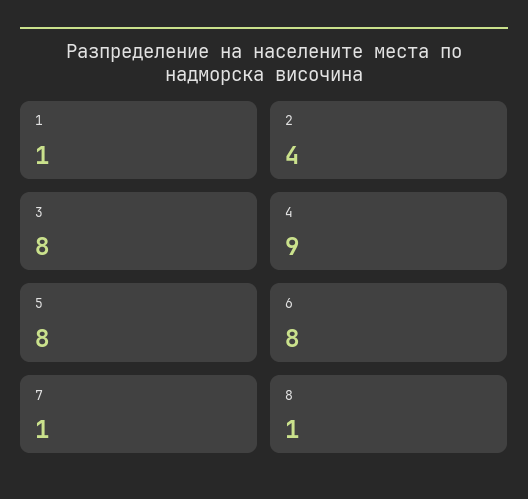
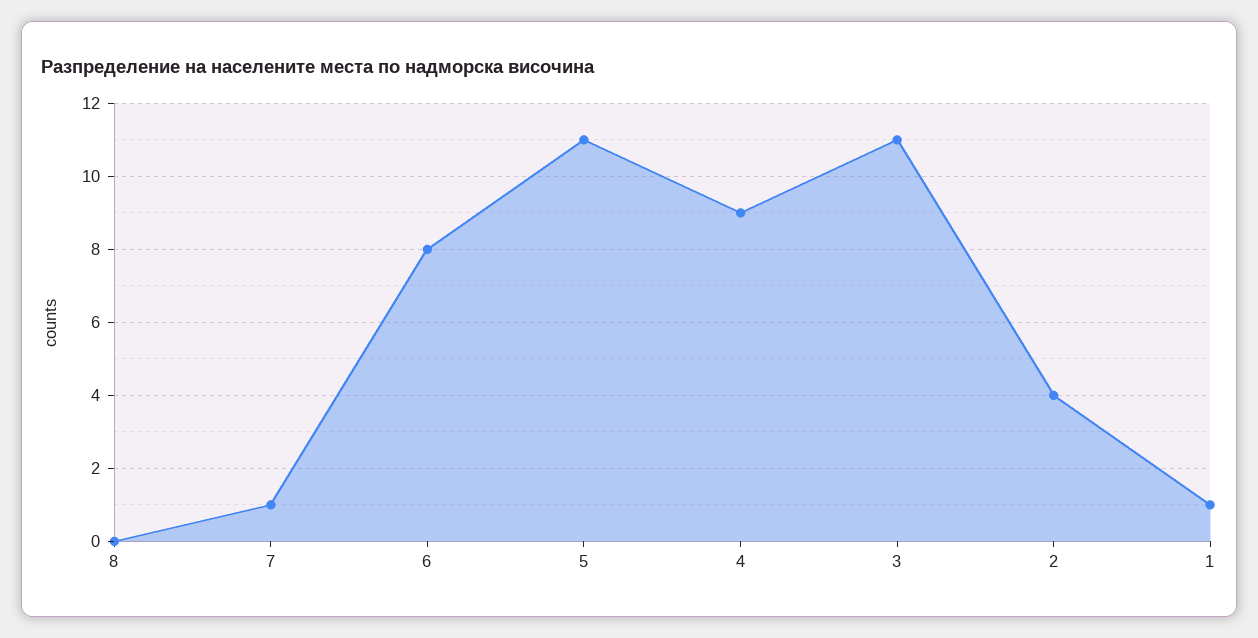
3: 8 -> 11
5: 8 -> 11
8: 1 -> 0

